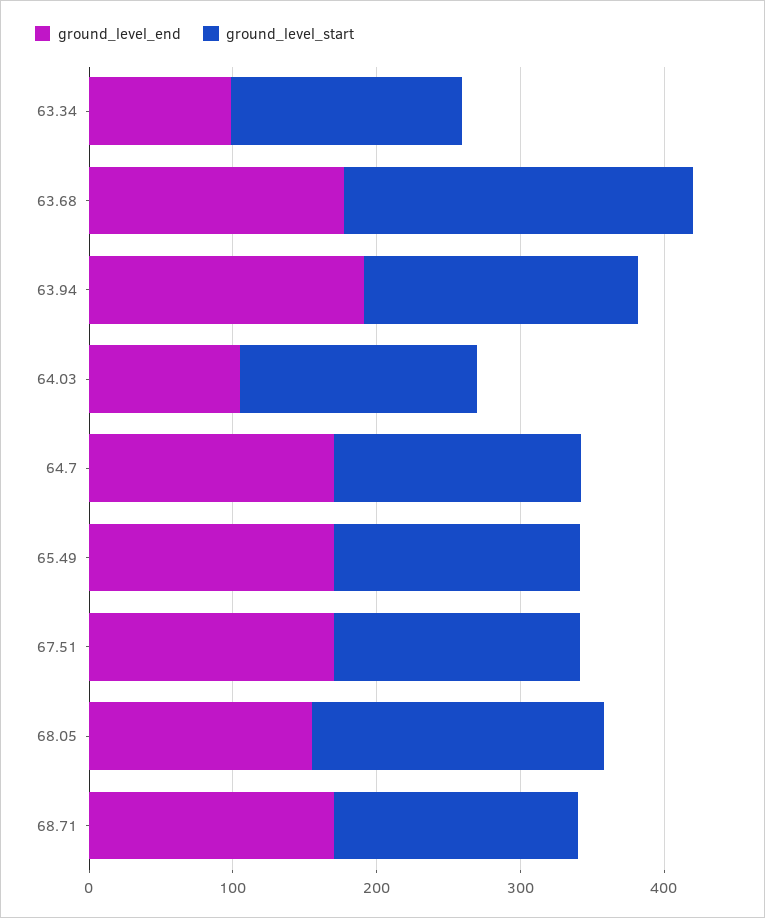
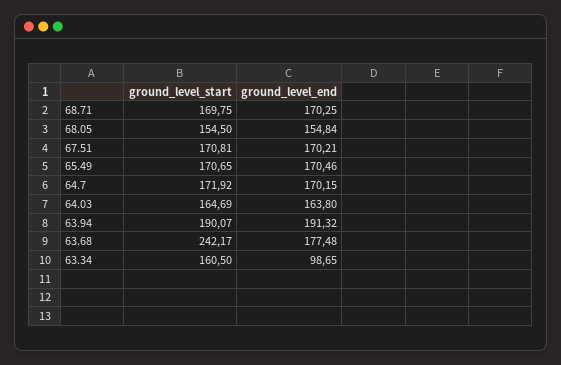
ground_level_end, 64.03: 100 -> 163.8
ground_level_start, 68.05: 200 -> 154.5

